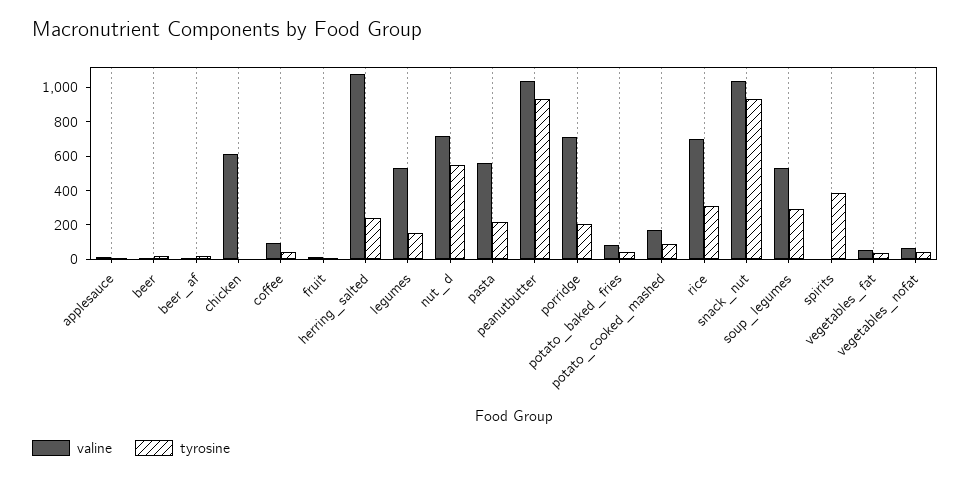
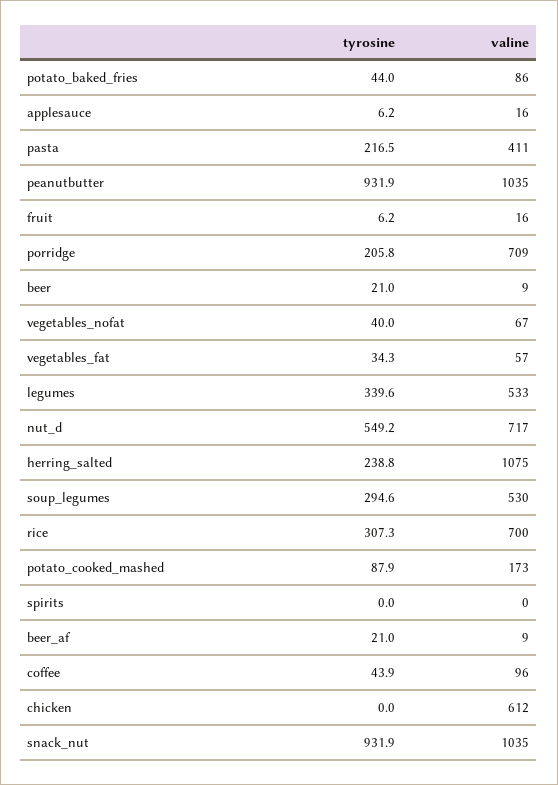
tyrosine, legumes: 150 -> 339.6
valine, pasta: 550 -> 411
tyrosine, spirits: 400 -> 0

